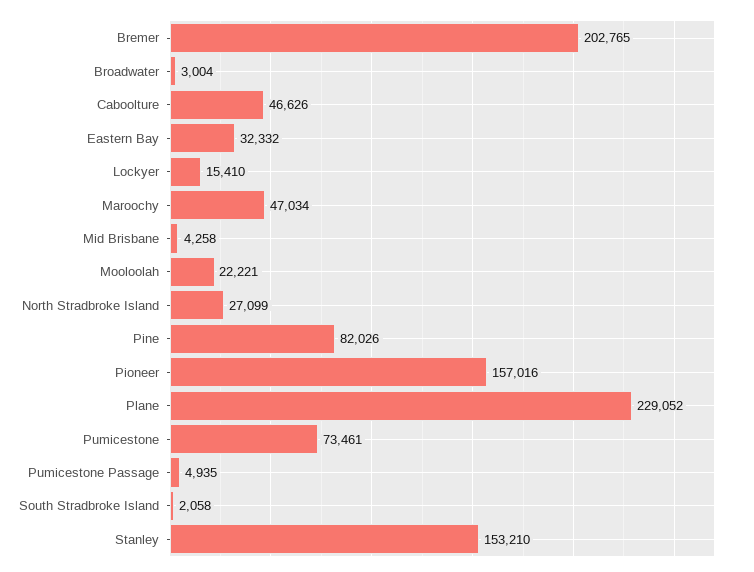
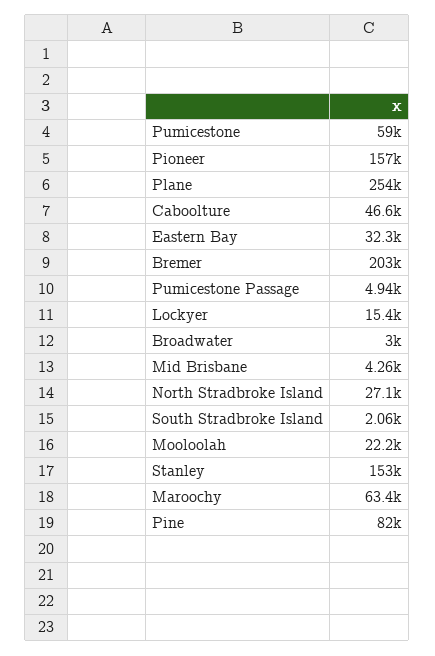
Maroochy: 47034 -> 63400
Plane: 229052 -> 254000
Pumicestone: 73461 -> 59000

